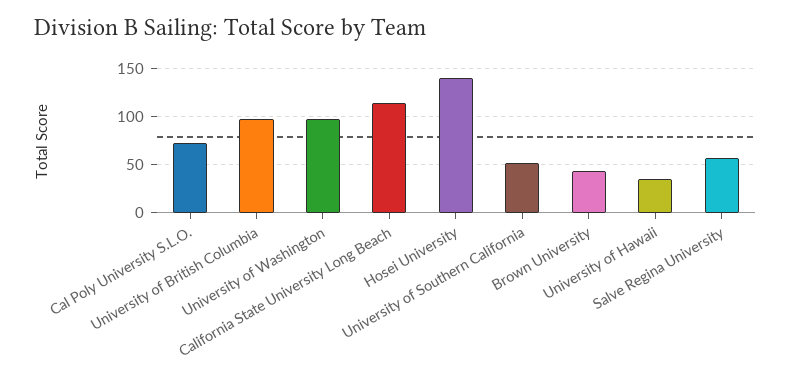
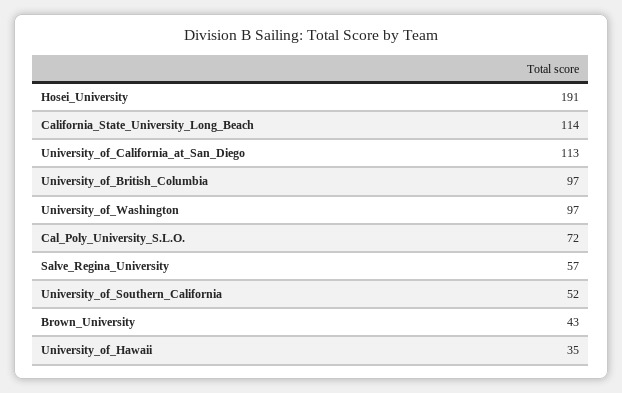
Hosei University: 140 -> 191
University_of_California_at_San_Diego: none -> 113

